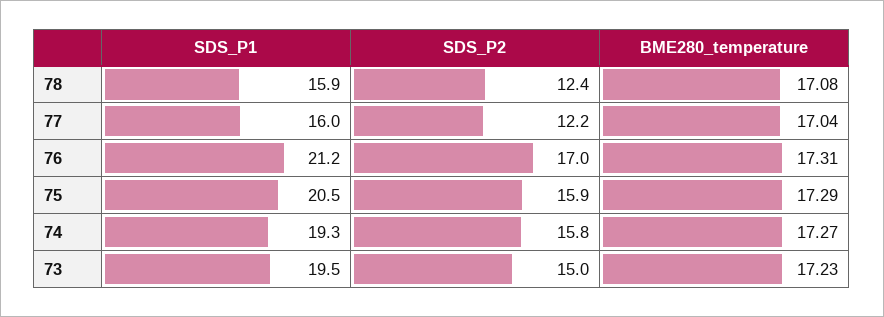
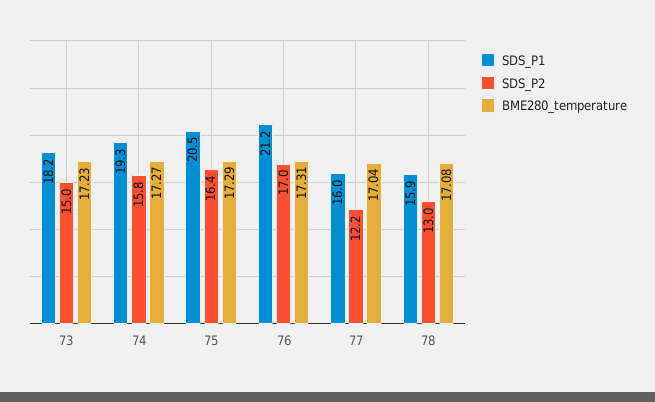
SDS_P2, 78: 12.4 -> 13
SDS_P2, 75: 15.9 -> 16.4
SDS_P1, 73: 19.5 -> 18.2

